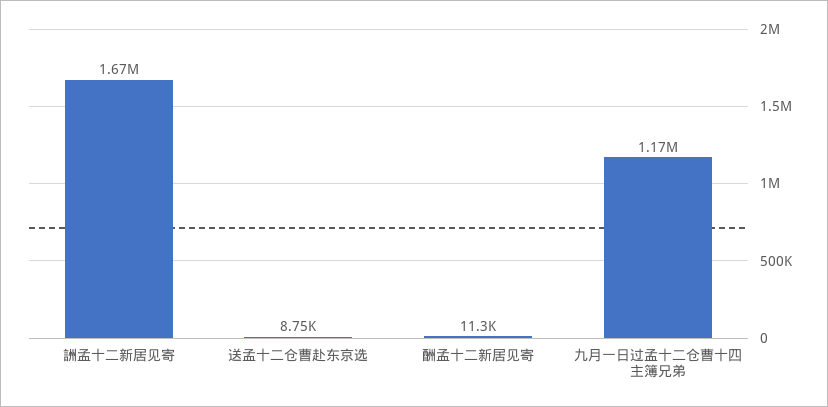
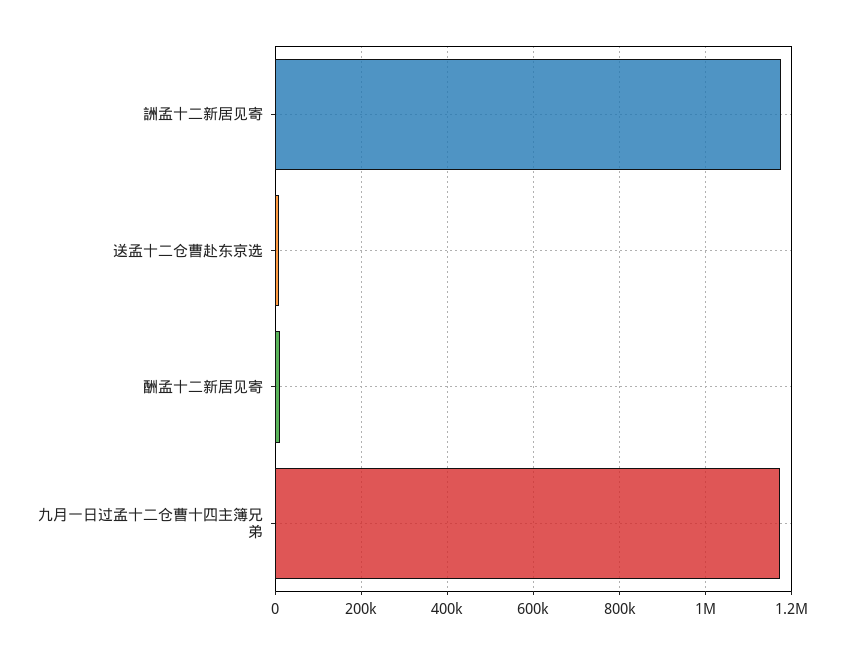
詶孟十二新居见寄: 1670000 -> 1180000

